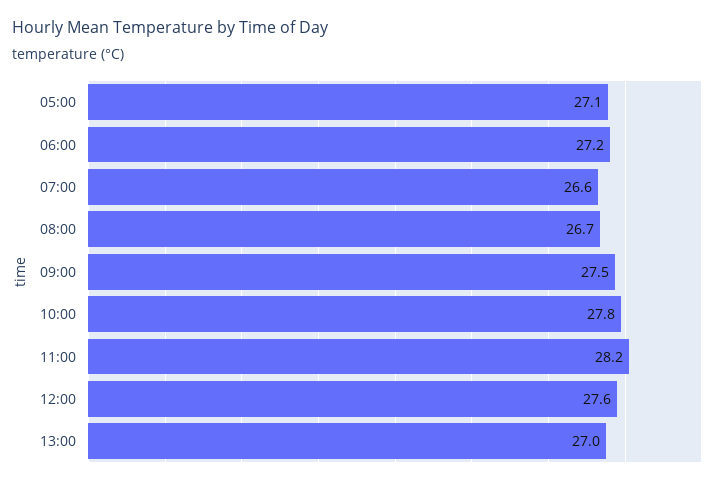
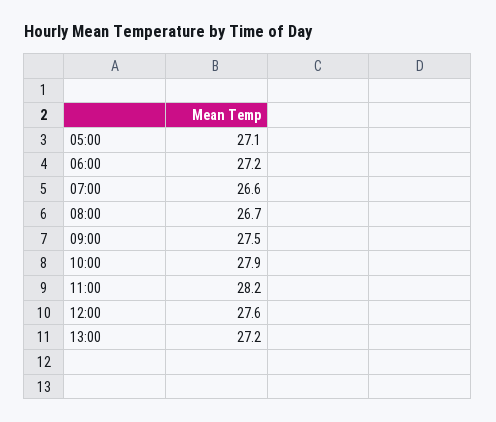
10:00: 27.8 -> 27.9
13:00: 27 -> 27.2

